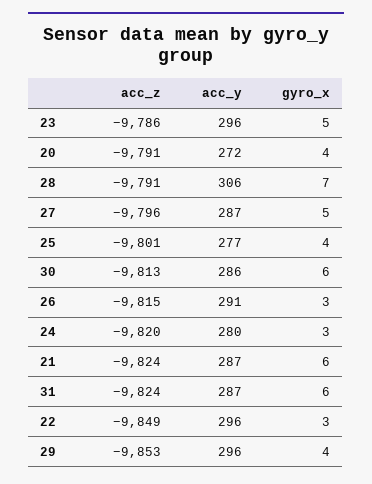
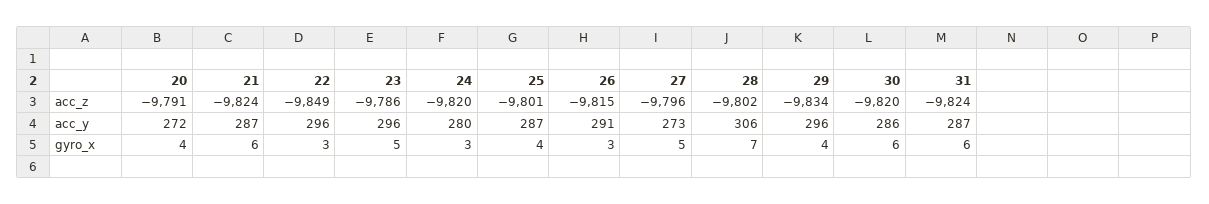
acc_z, 28: -9791 -> -9802
acc_y, 27: 287 -> 273
acc_y, 25: 277 -> 287
acc_z, 30: -9813 -> -9820
acc_z, 29: -9853 -> -9834

